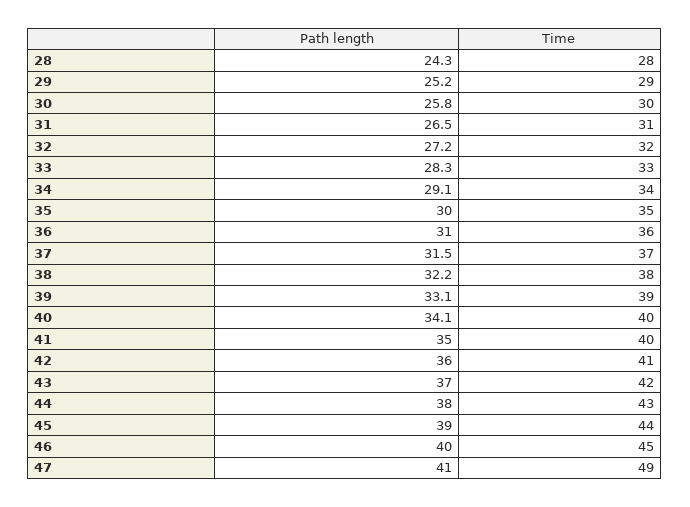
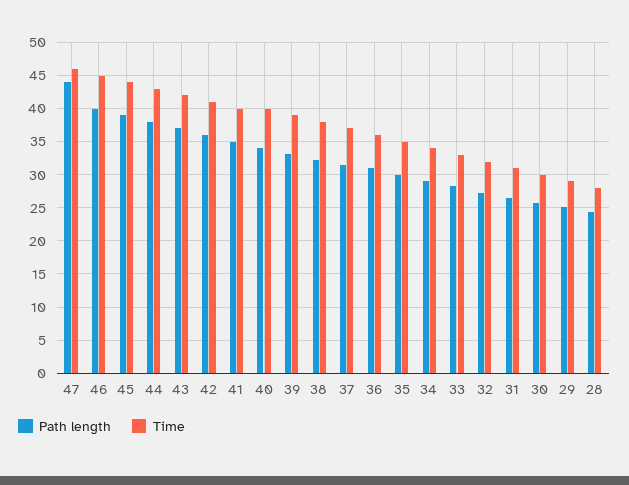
Path length, 47: 41 -> 44
Time, 47: 49 -> 46

